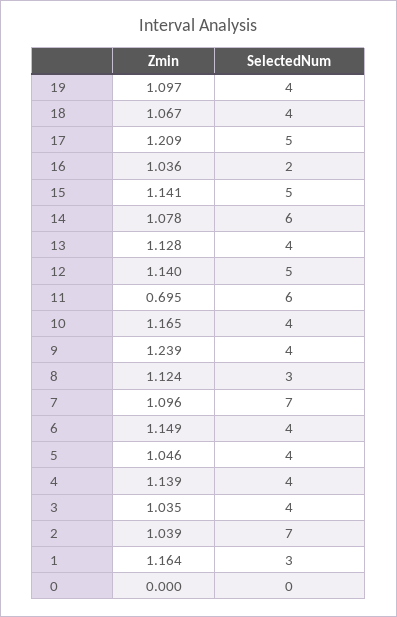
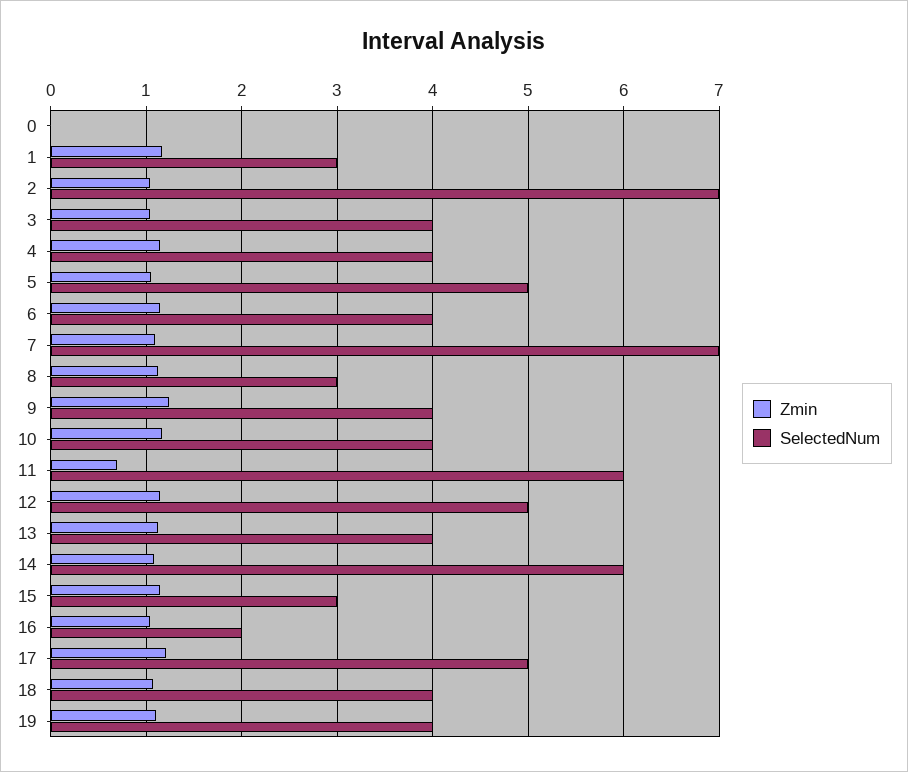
SelectedNum, 15: 5 -> 3
SelectedNum, 5: 4 -> 5

